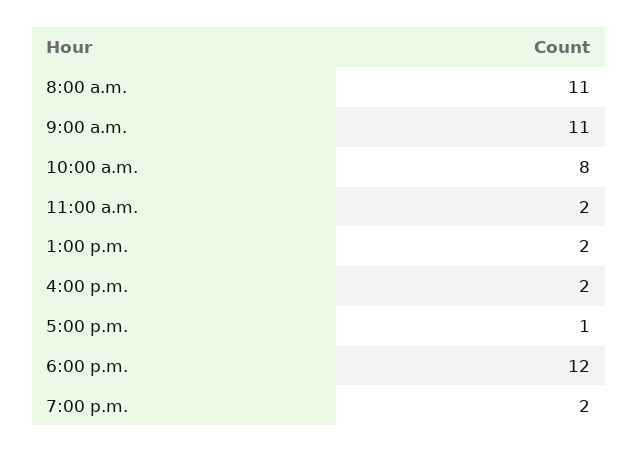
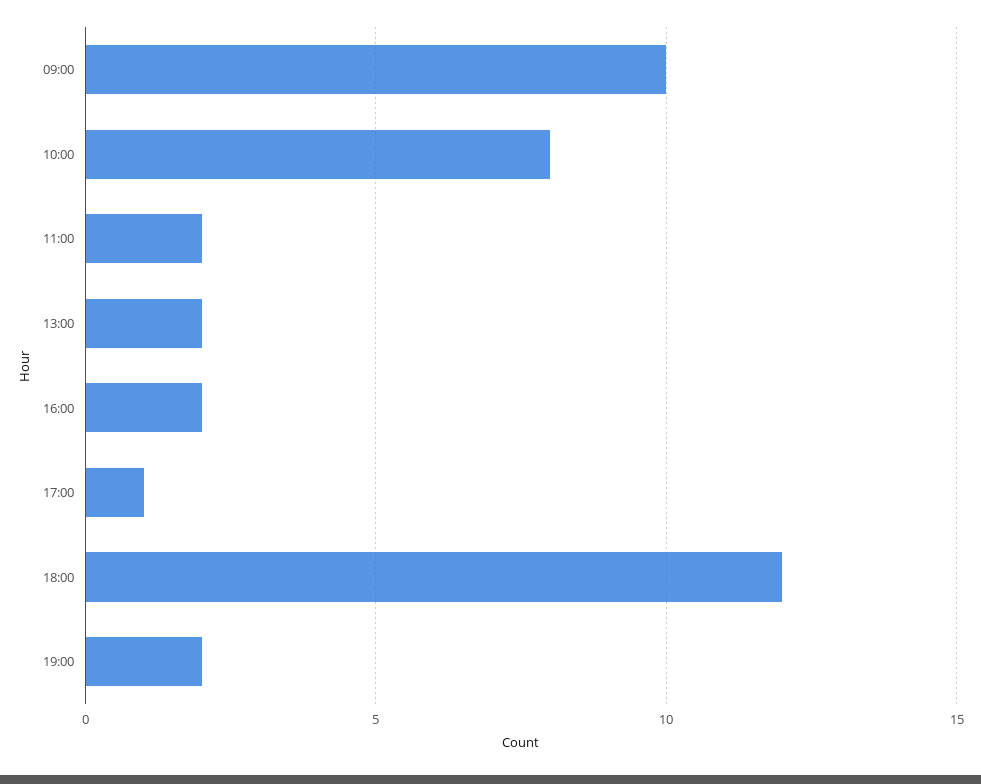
8:00 a.m.: 11 -> none
9:00 a.m.: 11 -> 10

